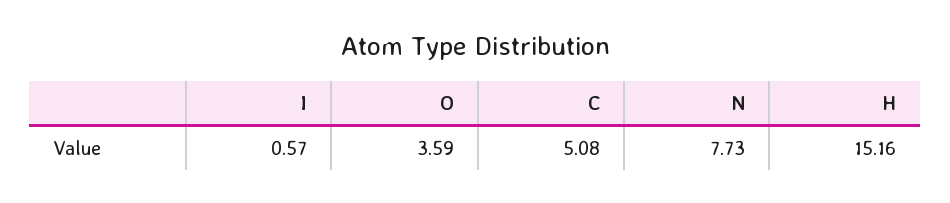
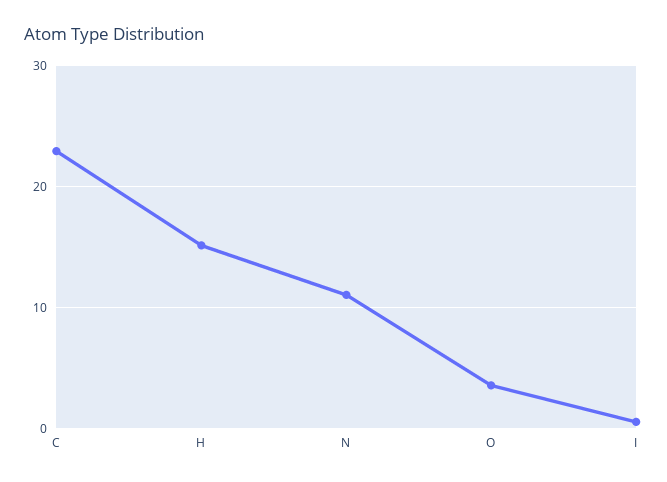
C: 5.08 -> 23
N: 7.73 -> 11

